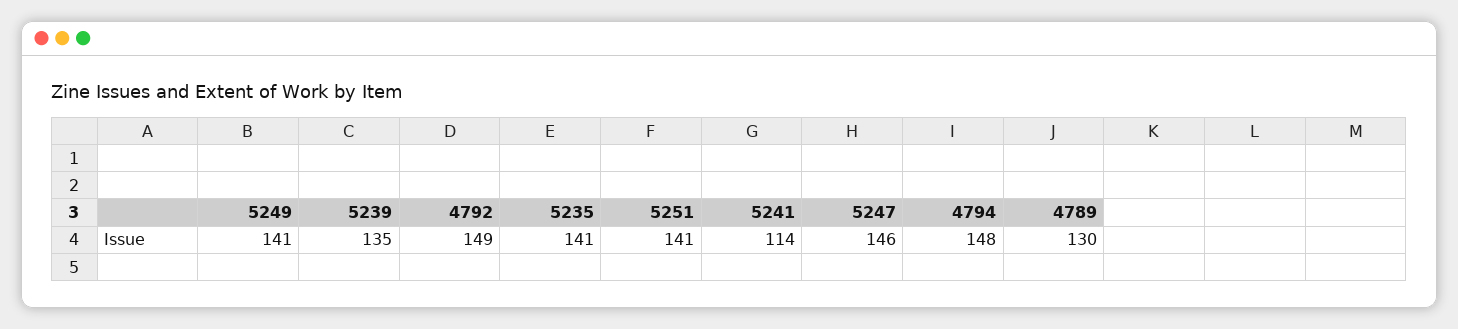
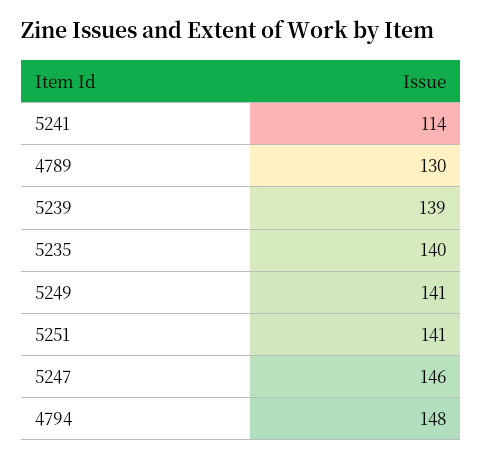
5239: 135 -> 139
4792: 149 -> none
5235: 141 -> 140

